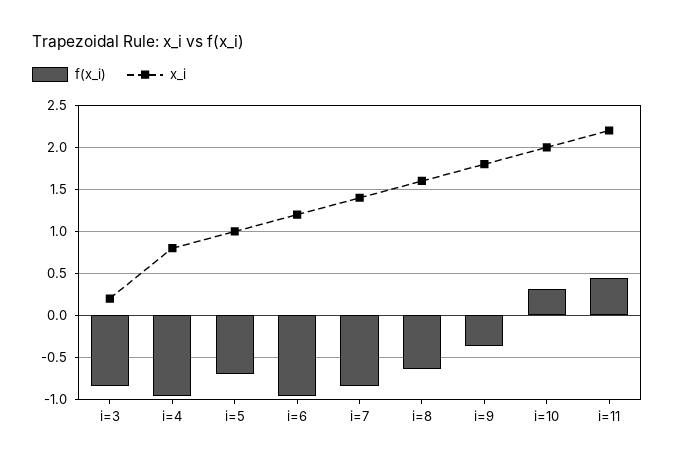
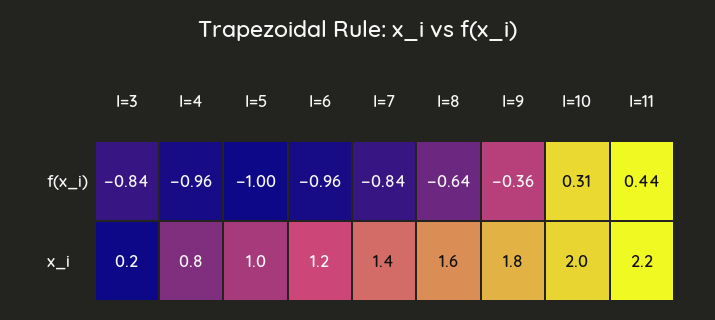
f(x_i), i=5: -0.7 -> -1

